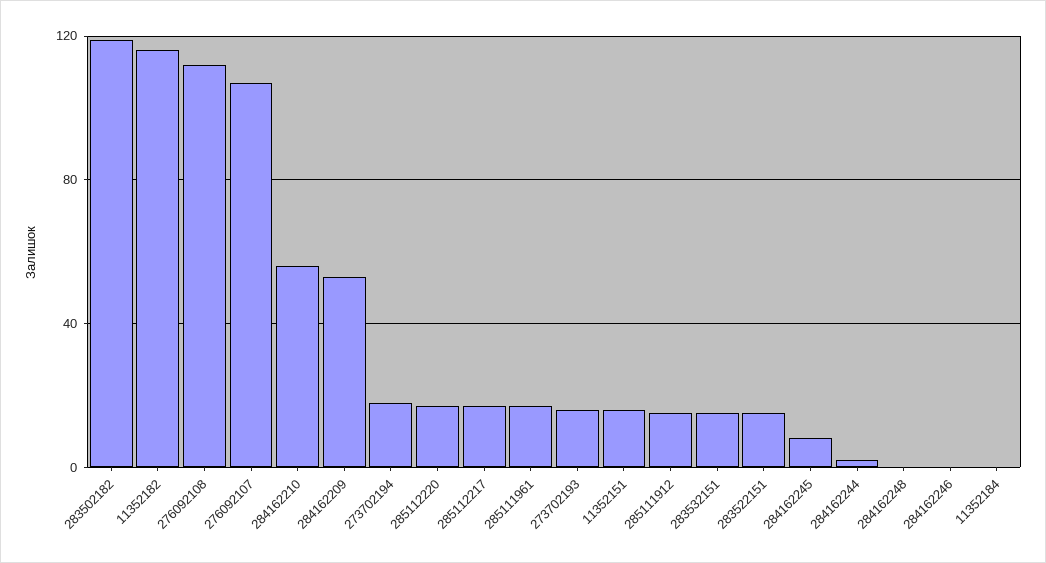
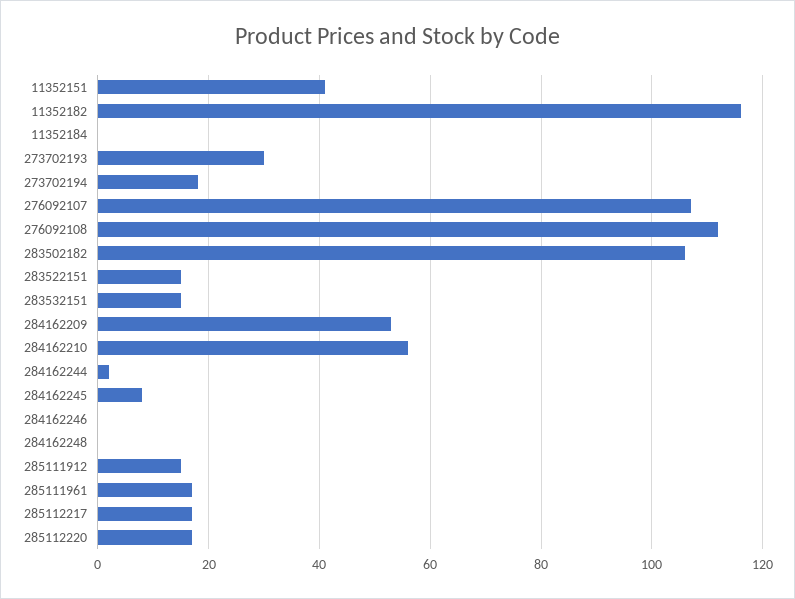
283502182: 120 -> 105
273702193: 15 -> 30
11352151: 15 -> 40

